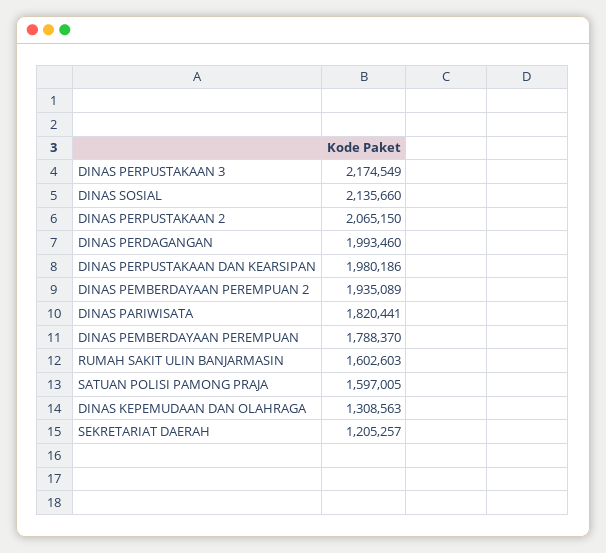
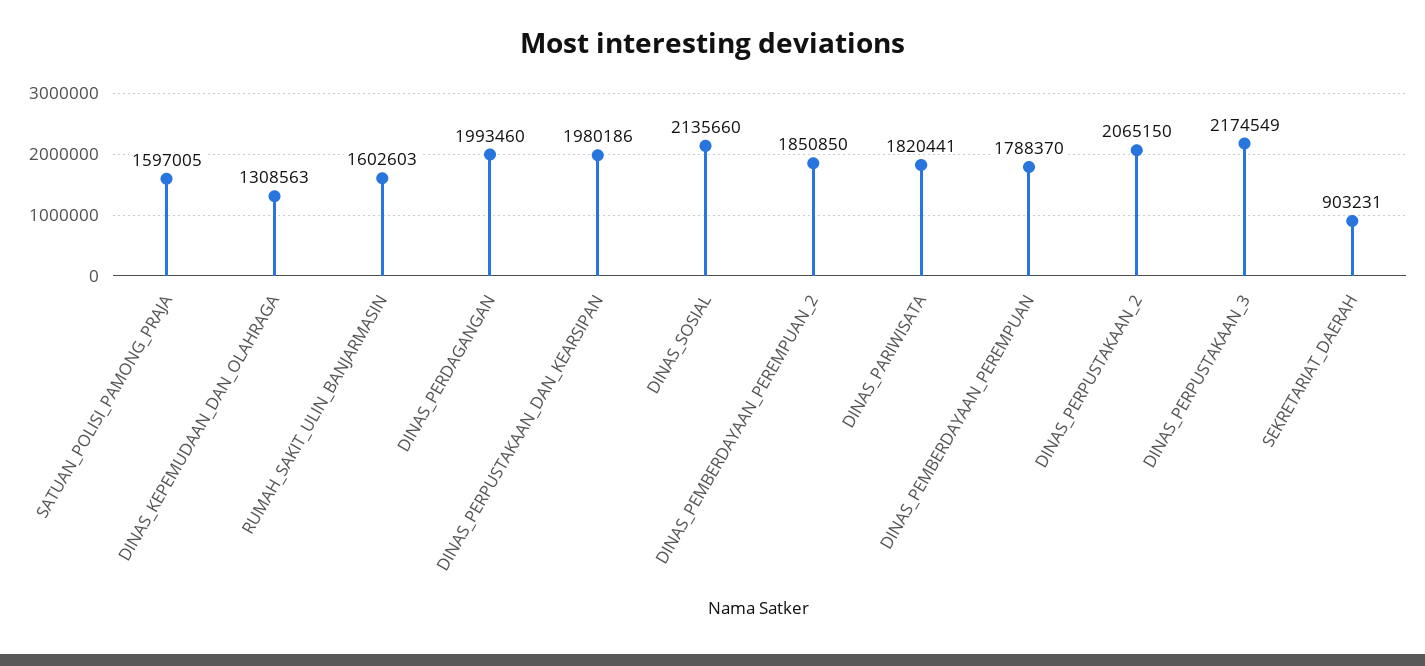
DINAS PEMBERDAYAAN PEREMPUAN 2: 1935089 -> 1850850
SEKRETARIAT DAERAH: 1205257 -> 903231

